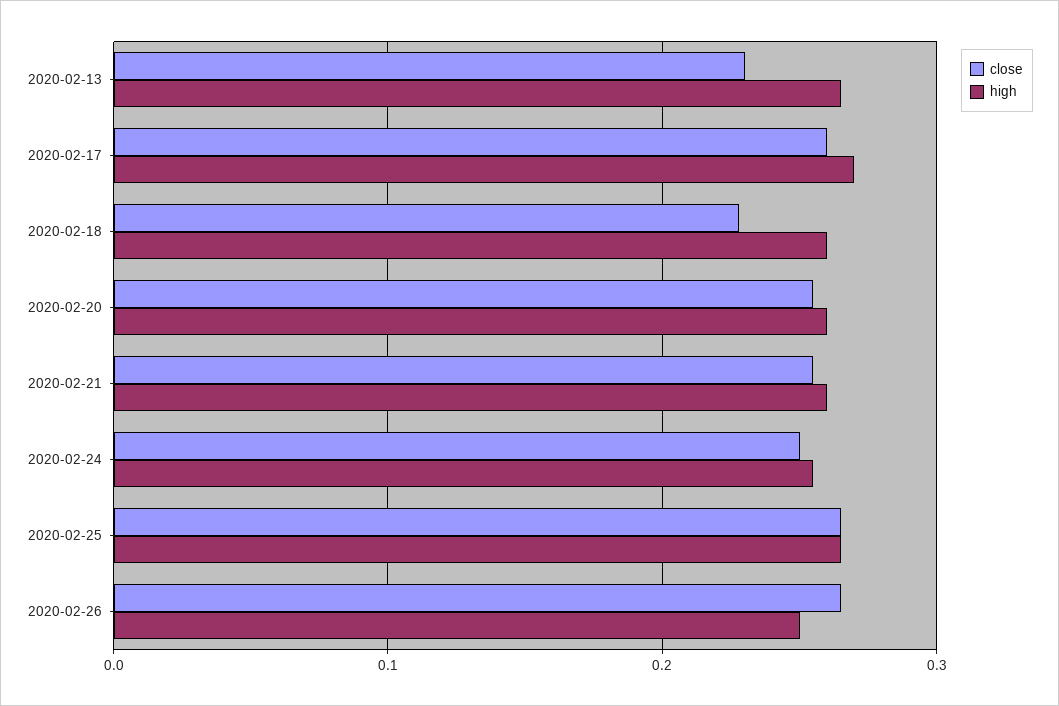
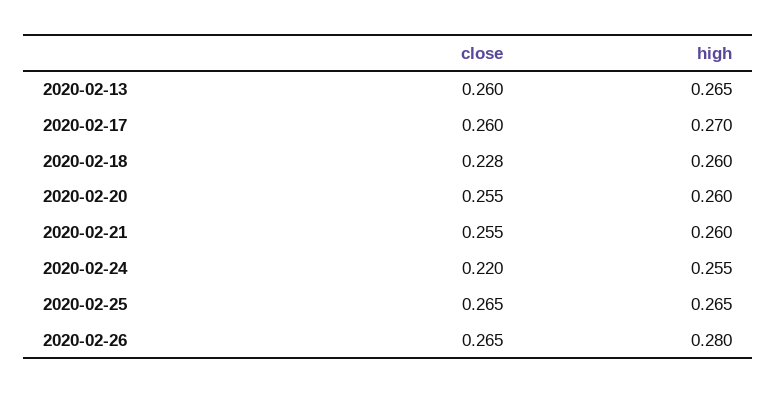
close, 2020-02-13: 0.23 -> 0.26
close, 2020-02-24: 0.25 -> 0.22
high, 2020-02-26: 0.25 -> 0.28

